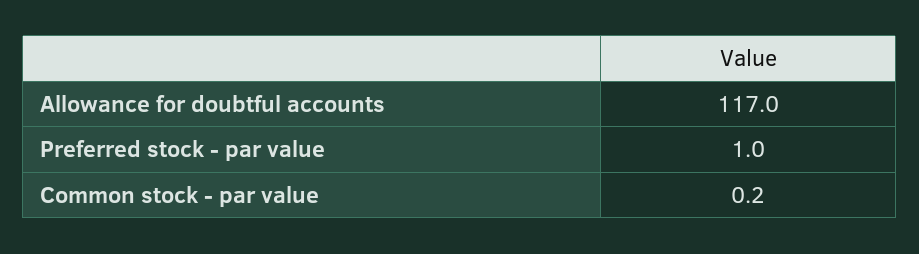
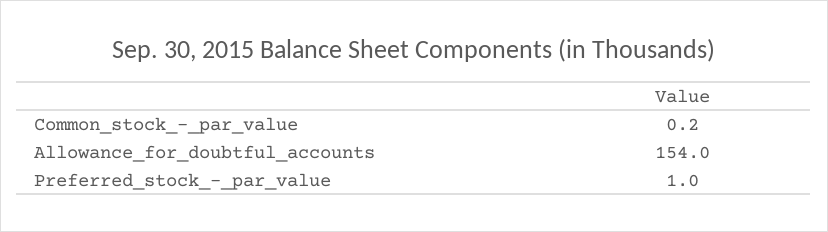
Allowance for doubtful accounts: 117 -> 154

